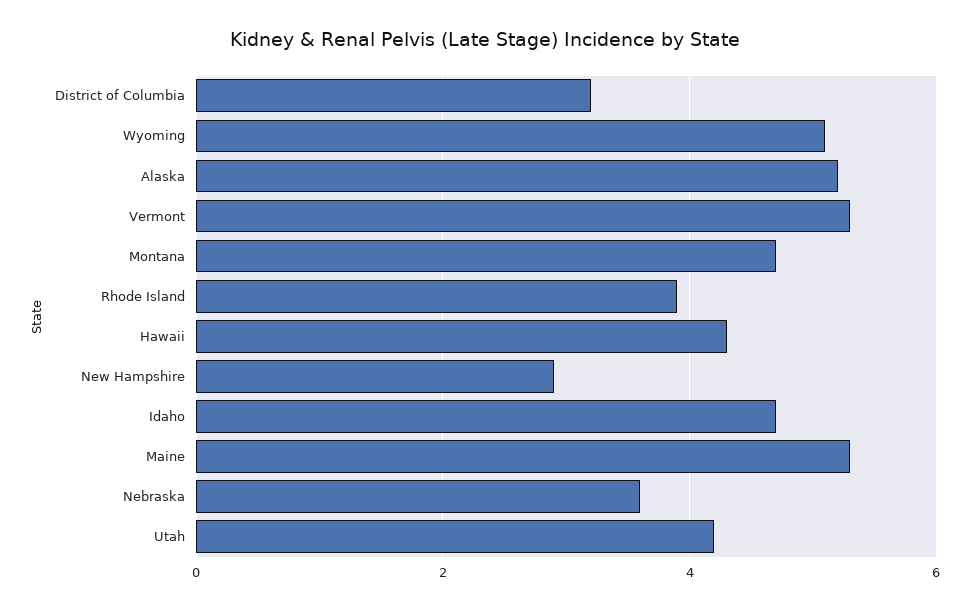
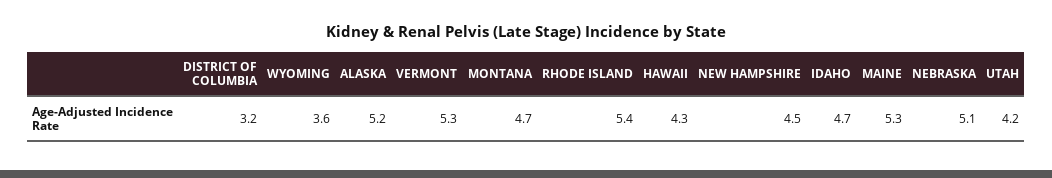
Wyoming: 5 -> 3.6
Rhode Island: 4 -> 5.4
New Hampshire: 3 -> 4.5
Nebraska: 3.5 -> 5.1

